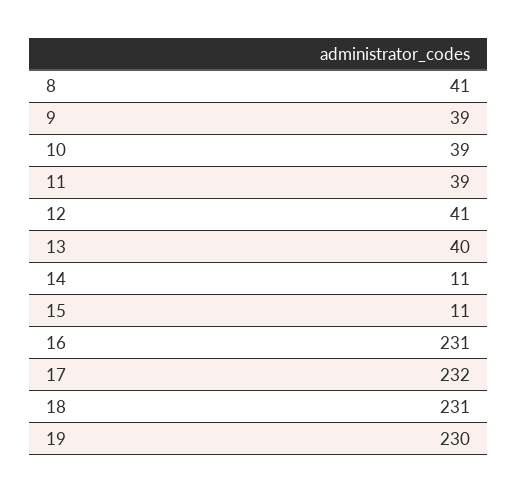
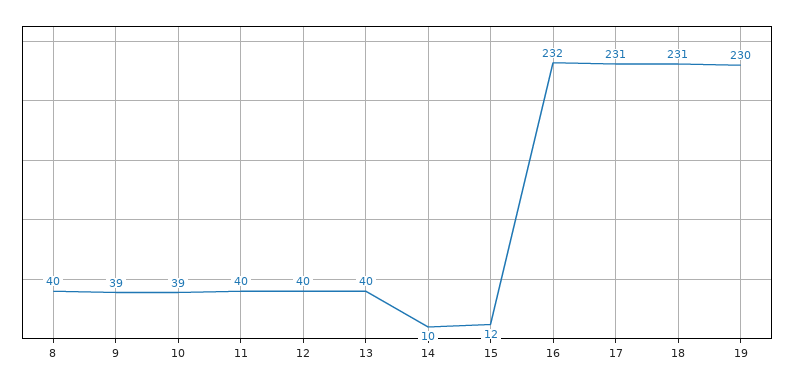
8: 41 -> 40
11: 39 -> 40
12: 41 -> 40
14: 11 -> 10
15: 11 -> 12
16: 231 -> 232
17: 232 -> 231

